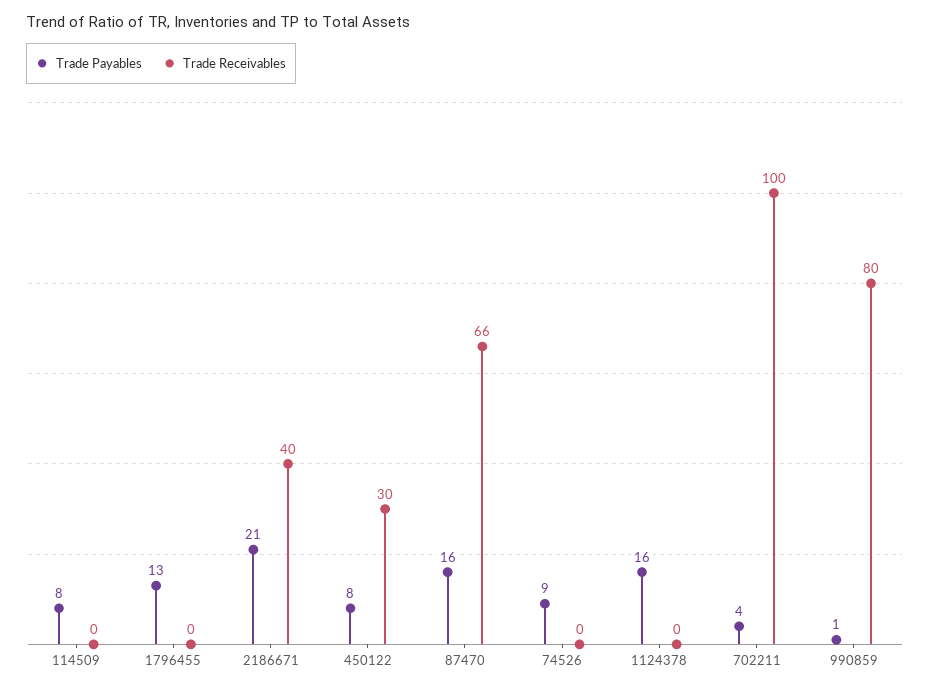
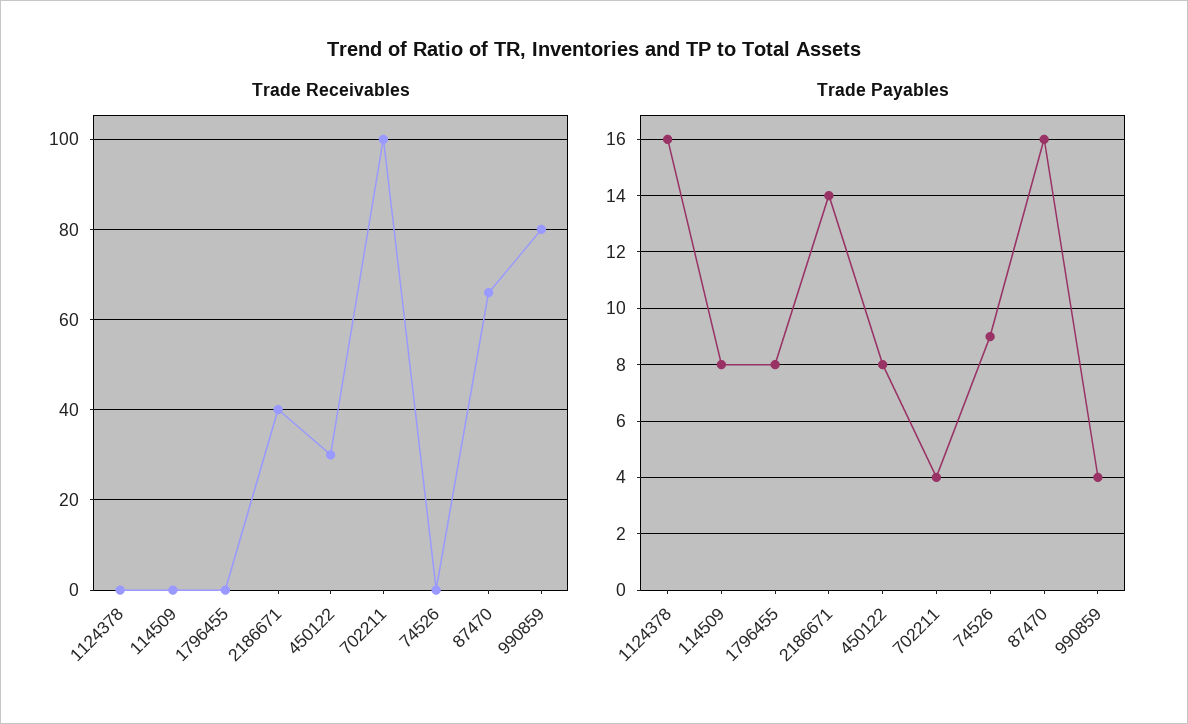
Trade Payables, 1796455: 13 -> 8
Trade Payables, 2186671: 21 -> 14
Trade Payables, 990859: 1 -> 4

